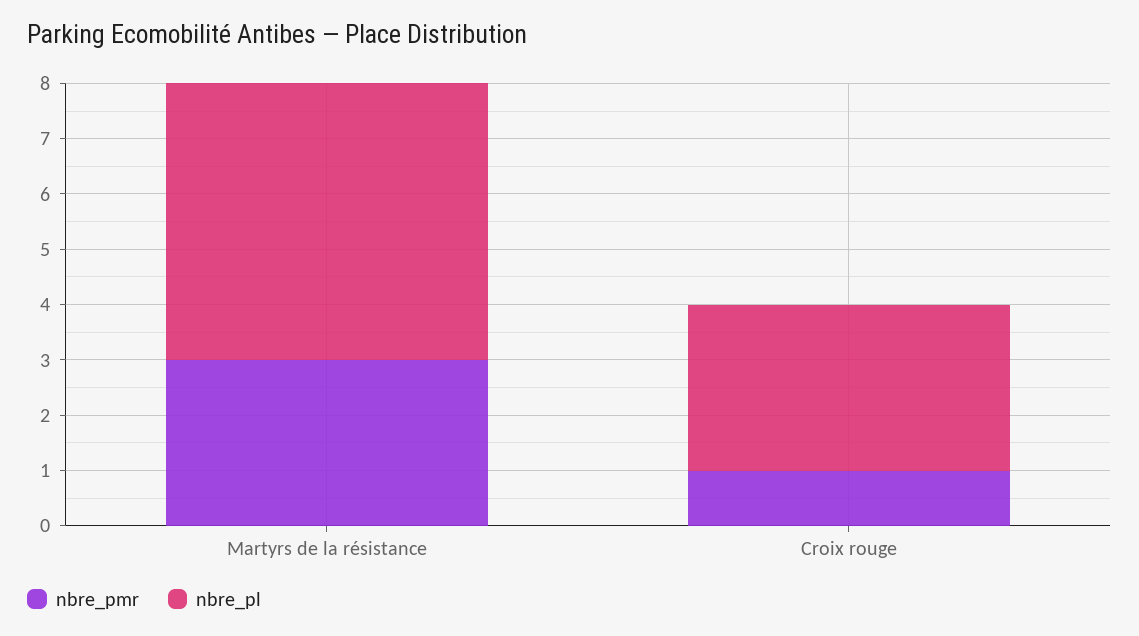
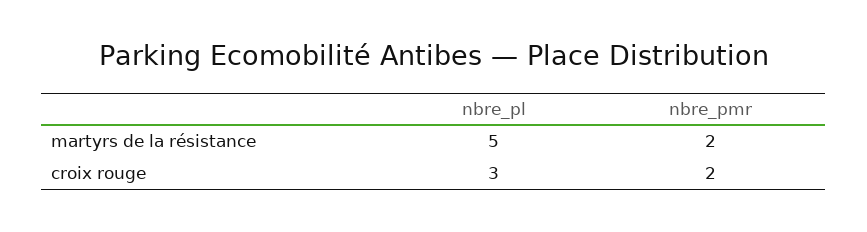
nbre_pmr, Martyrs de la résistance: 3 -> 2
nbre_pmr, Croix rouge: 1 -> 2

